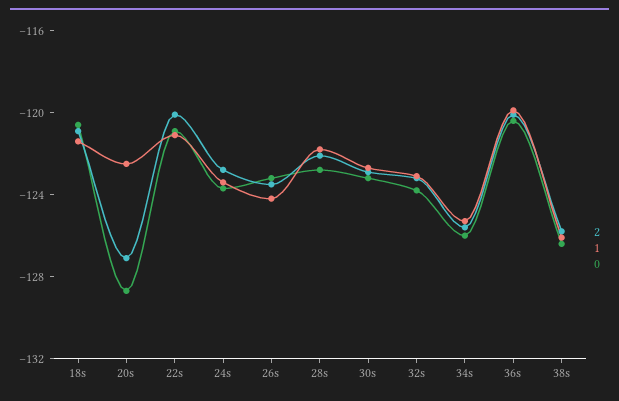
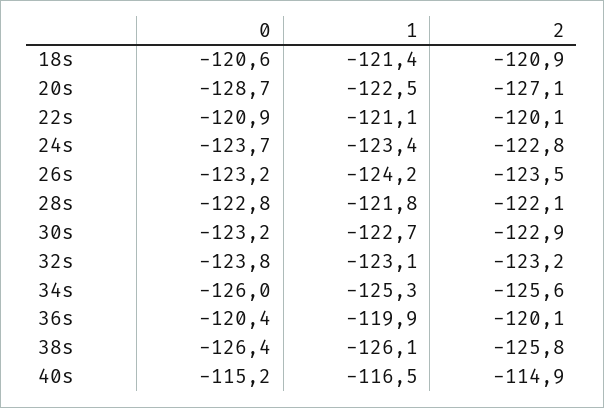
0, 40s: none -> -115.2
1, 40s: none -> -116.5
2, 40s: none -> -114.9

